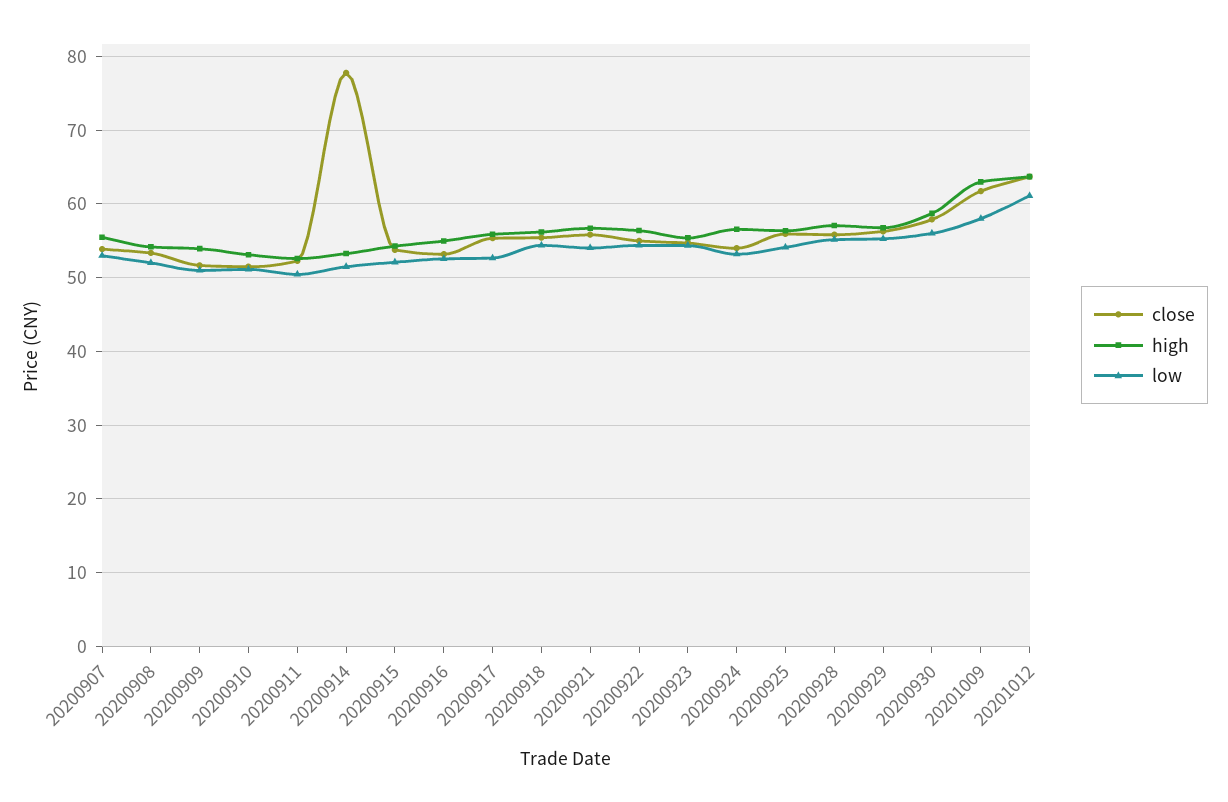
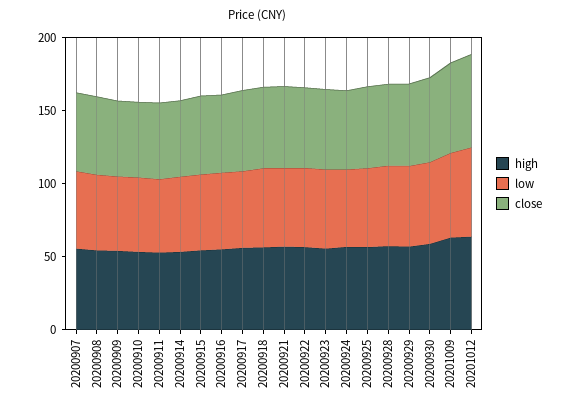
close, 20200914: 78 -> 50

